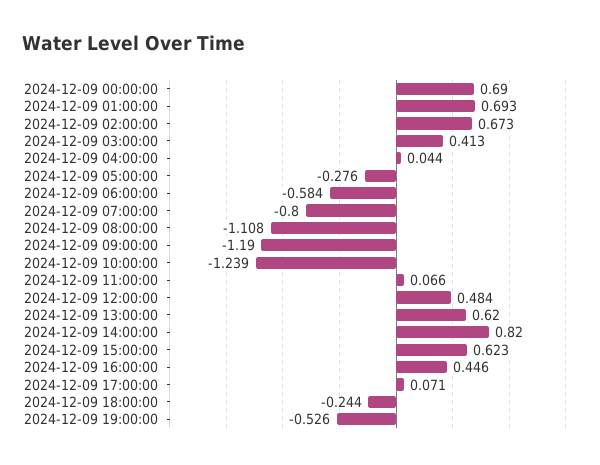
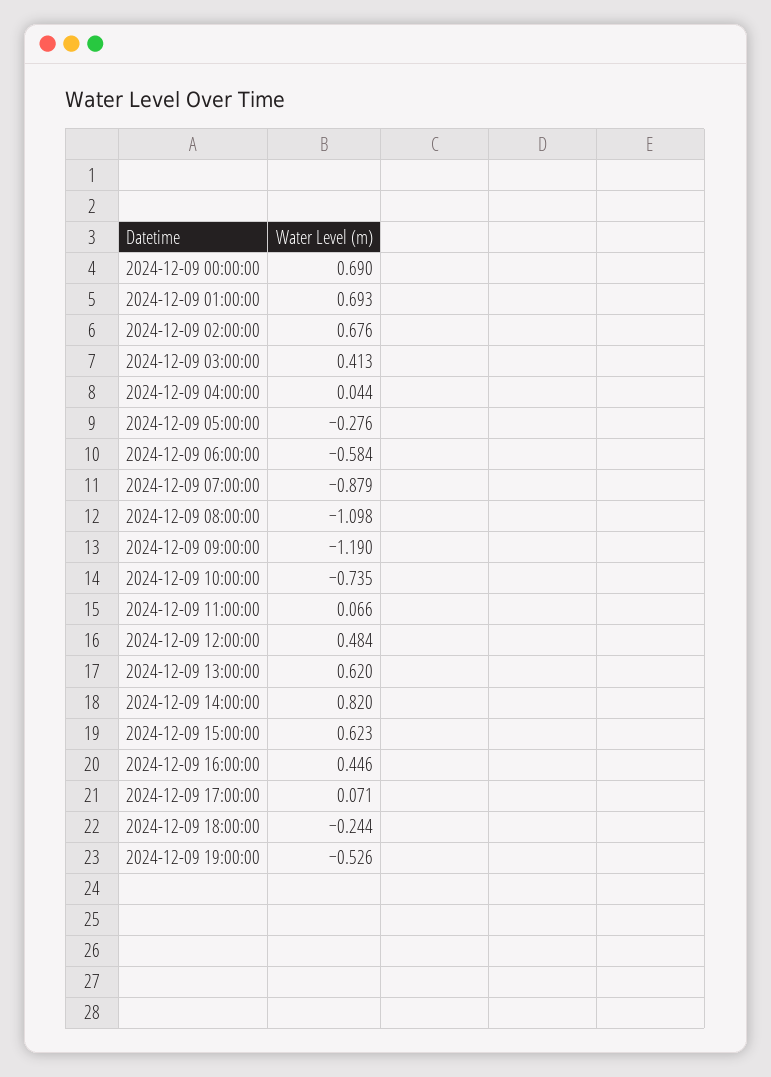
2024-12-09 02:00:00: 0.673 -> 0.676
2024-12-09 07:00:00: -0.8 -> -0.879
2024-12-09 08:00:00: -1.108 -> -1.098
2024-12-09 10:00:00: -1.239 -> -0.735

